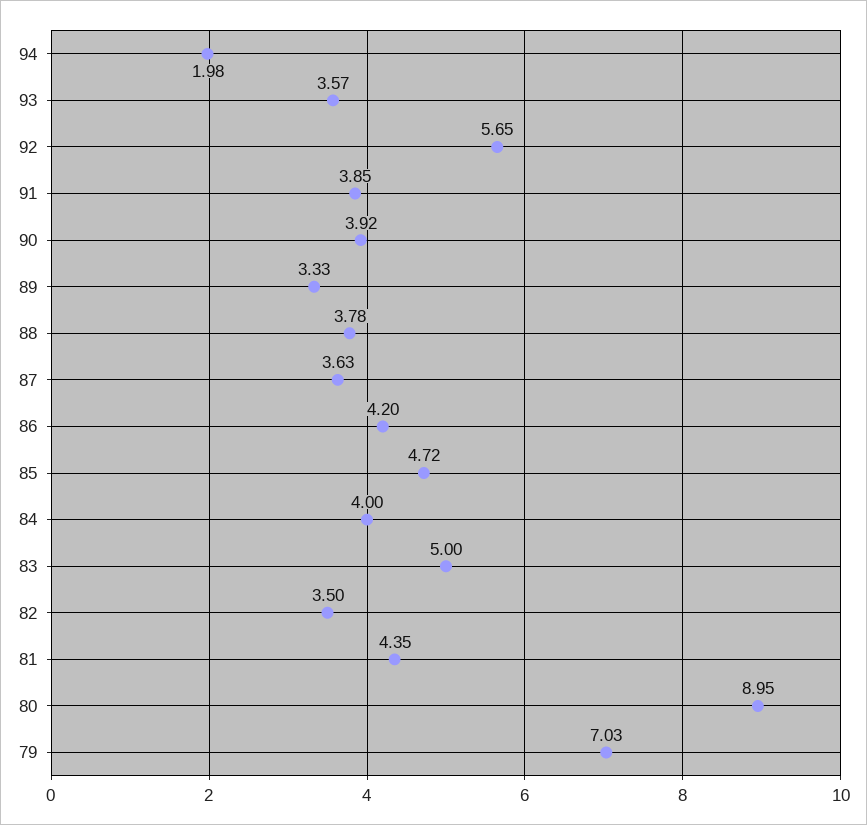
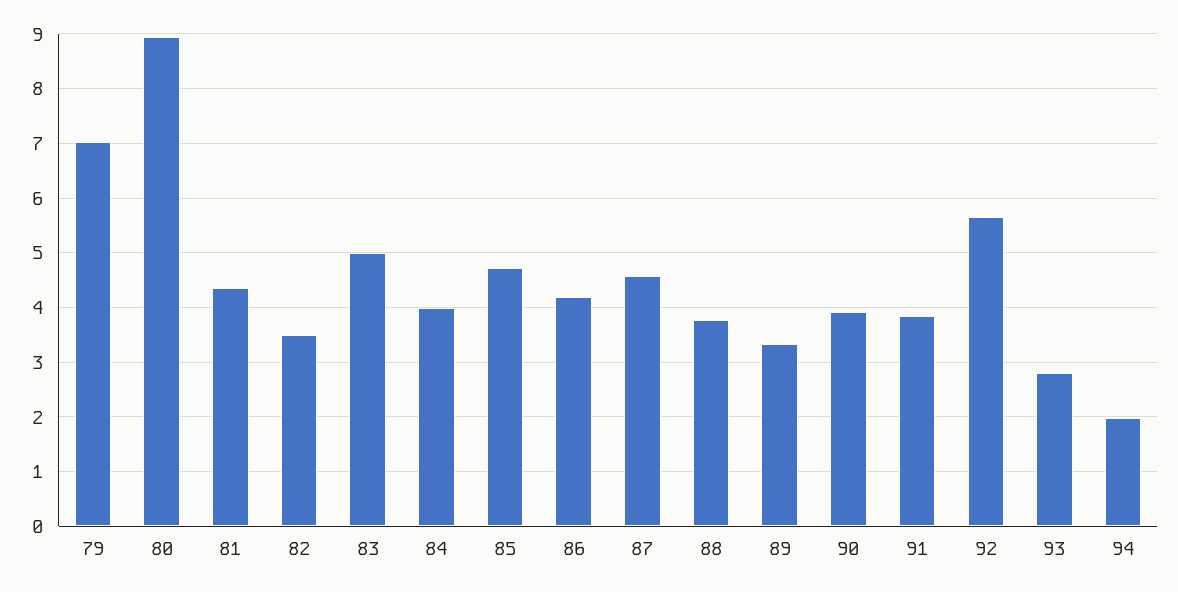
93: 3.57 -> 2.8
87: 3.63 -> 4.6

